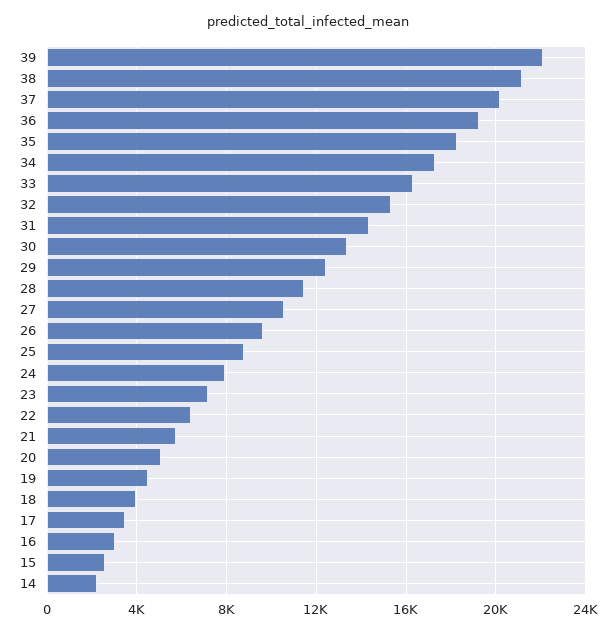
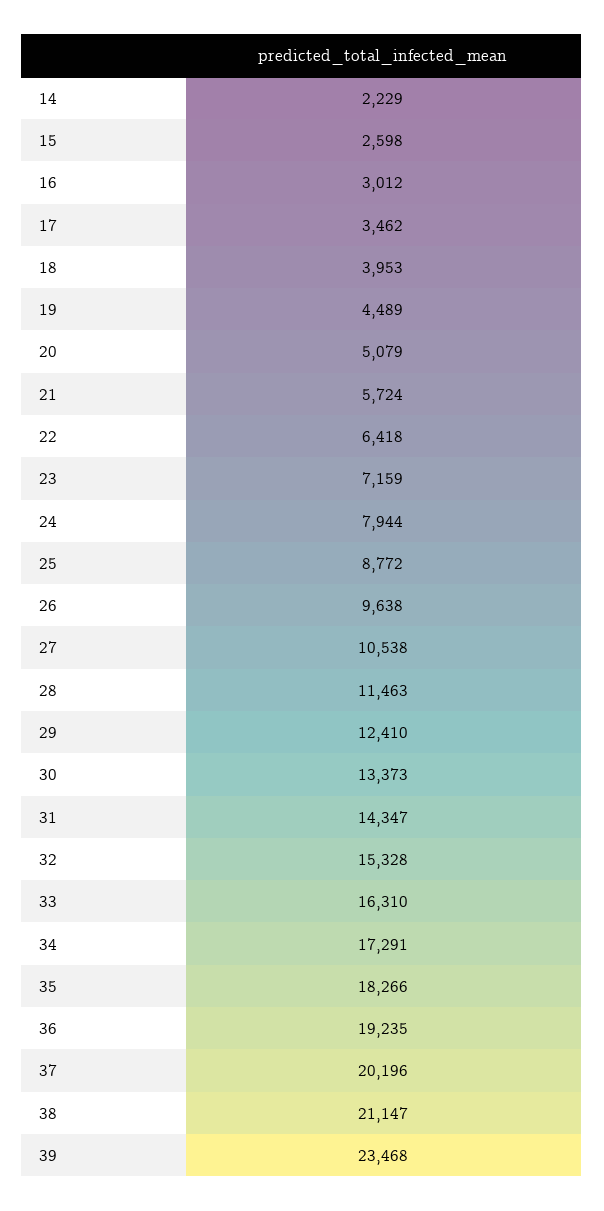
39: 22000 -> 23468

